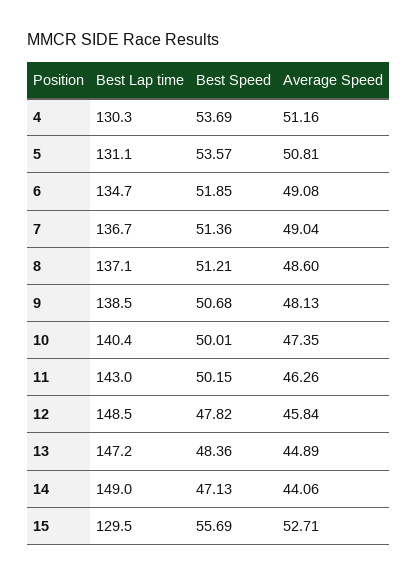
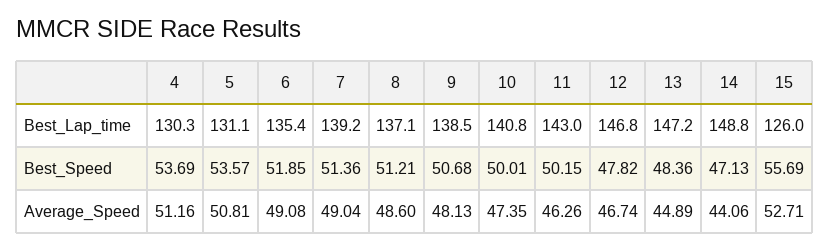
Best Lap time, 6: 134.7 -> 135.4
Best Lap time, 7: 136.7 -> 139.2
Best Lap time, 10: 140.4 -> 140.8
Best Lap time, 12: 148.5 -> 146.8
Average Speed, 12: 45.84 -> 46.74
Best Lap time, 14: 149 -> 148.8
Best Lap time, 15: 129.5 -> 126

